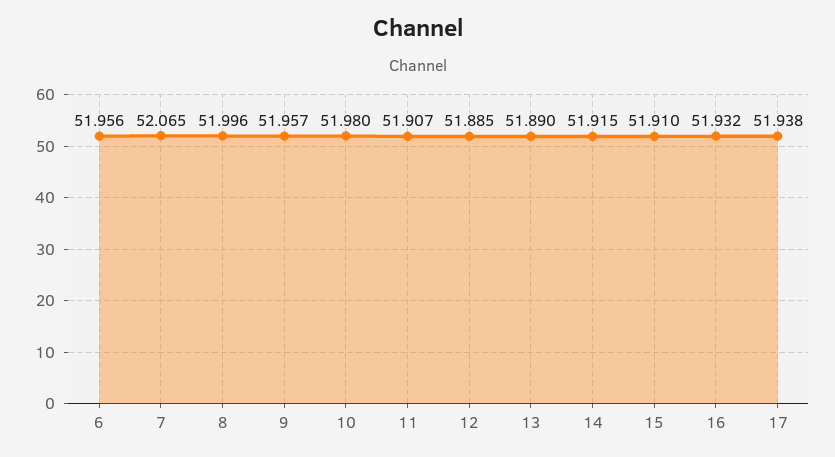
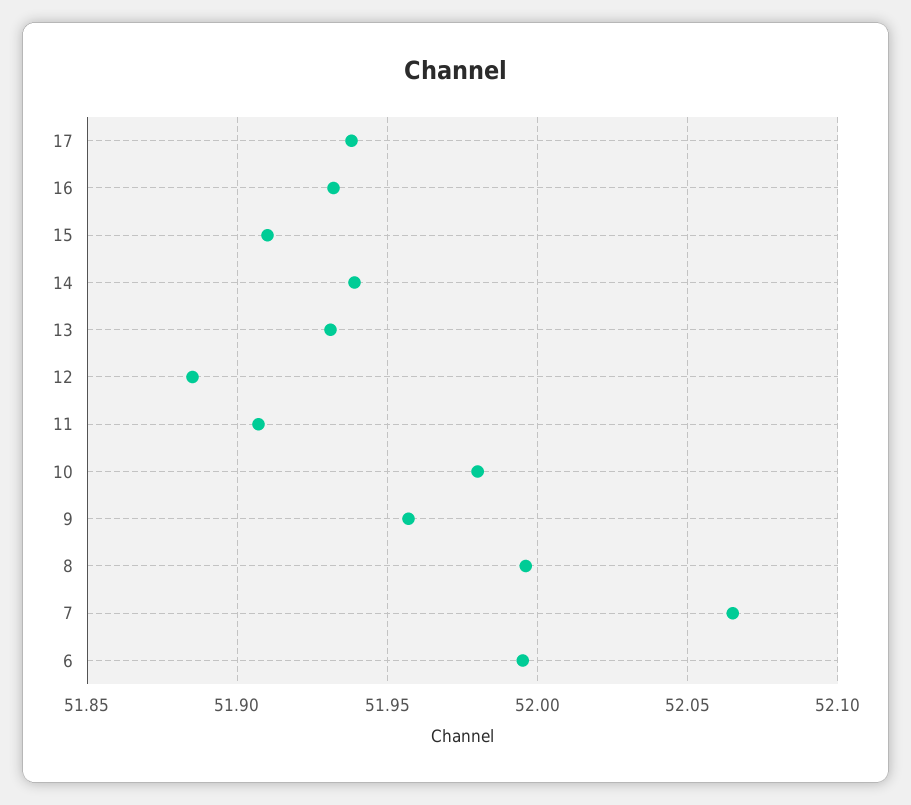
6: 51.956 -> 51.995
13: 51.89 -> 51.93
14: 51.915 -> 51.94

